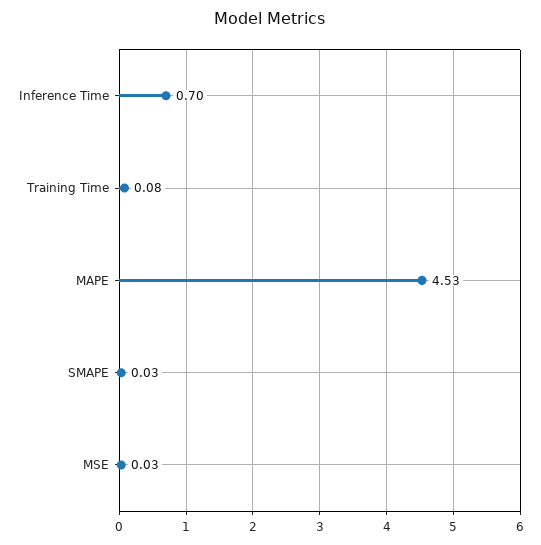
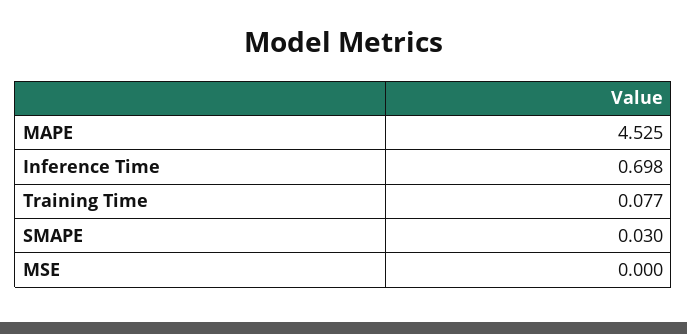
MSE: 0.03 -> 0

